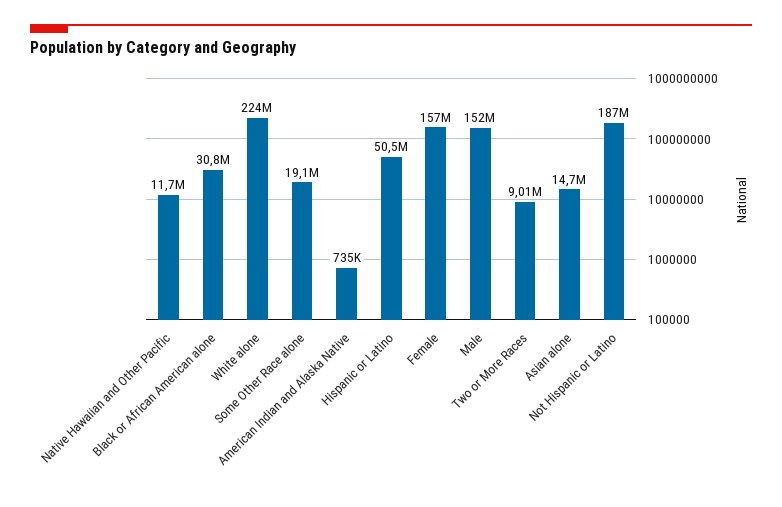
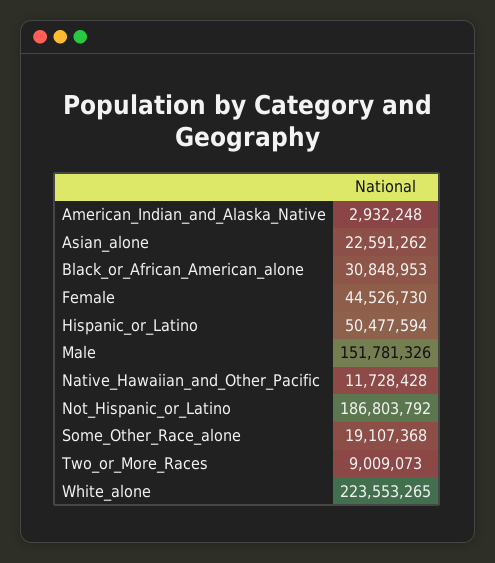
American Indian and Alaska Native: 735000 -> 2932248
Female: 157000000 -> 44526730
Asian alone: 14700000 -> 22591262

